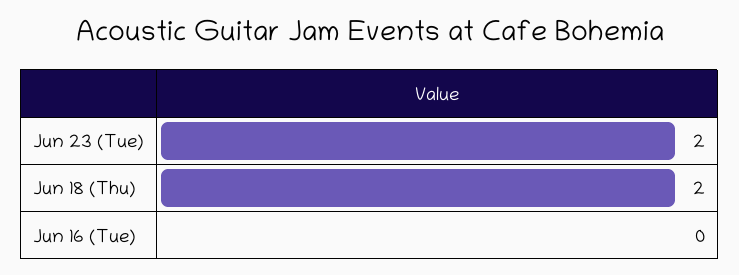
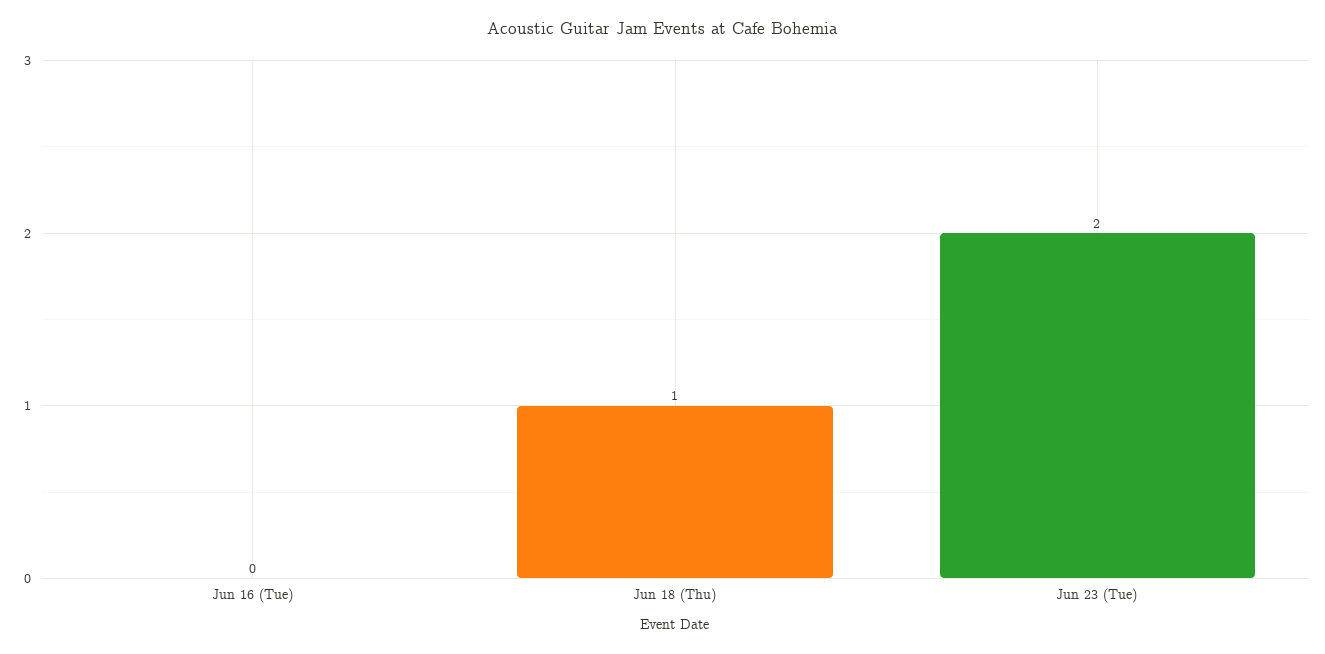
Jun 18 (Thu): 2 -> 1

